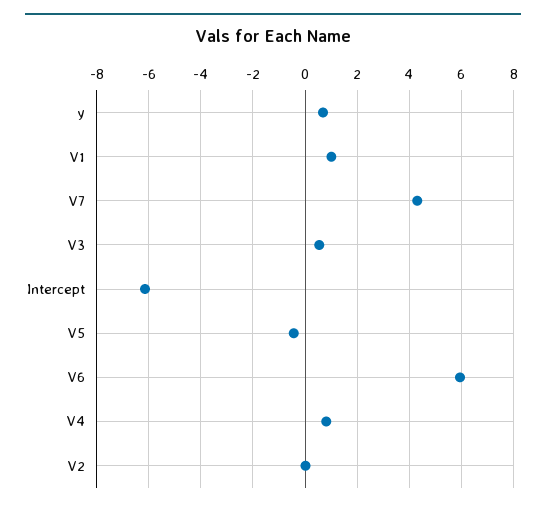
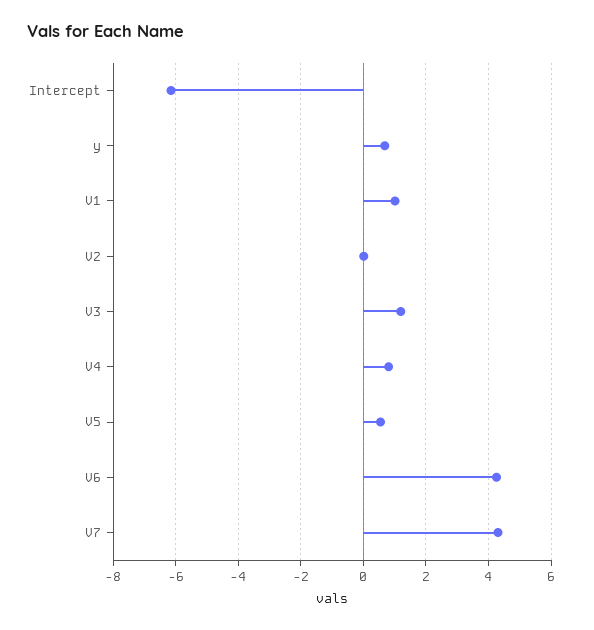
V3: 0.5 -> 1.2
V5: -0.5 -> 0.6
V6: 6 -> 4.2

